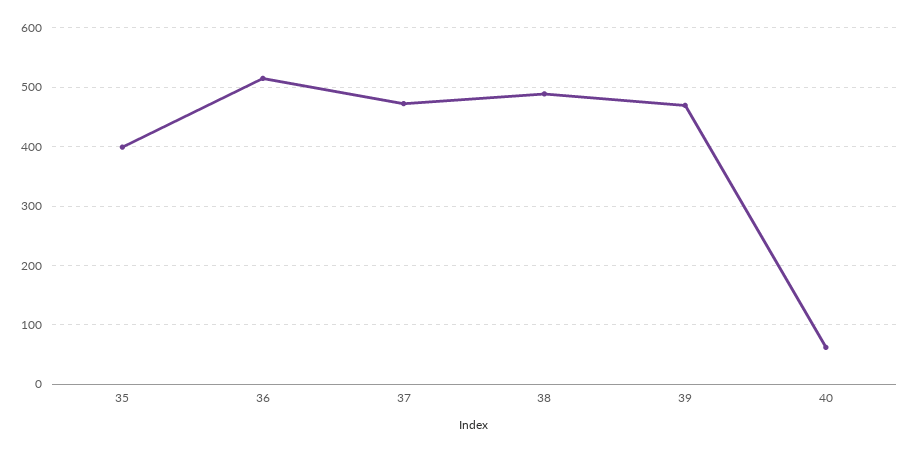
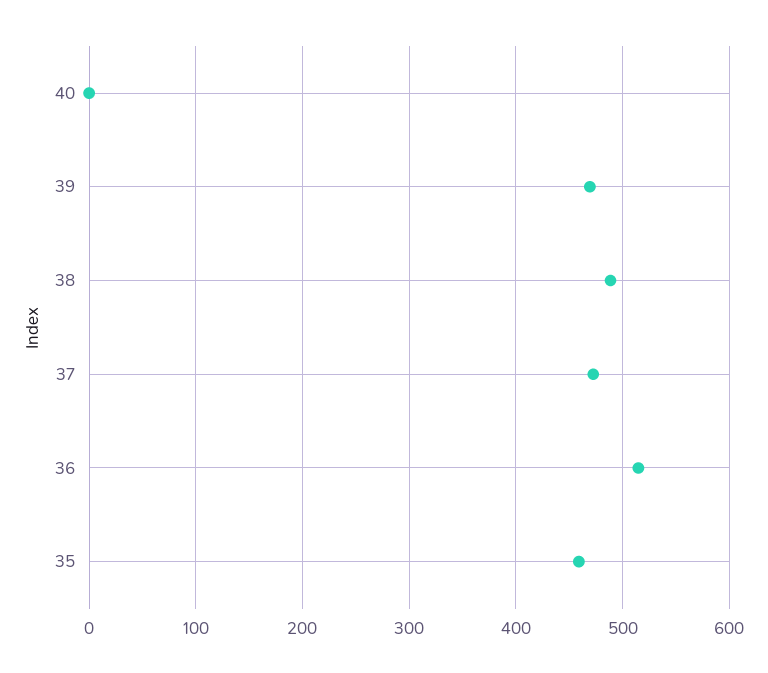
35: 400 -> 460
40: 60 -> 0

